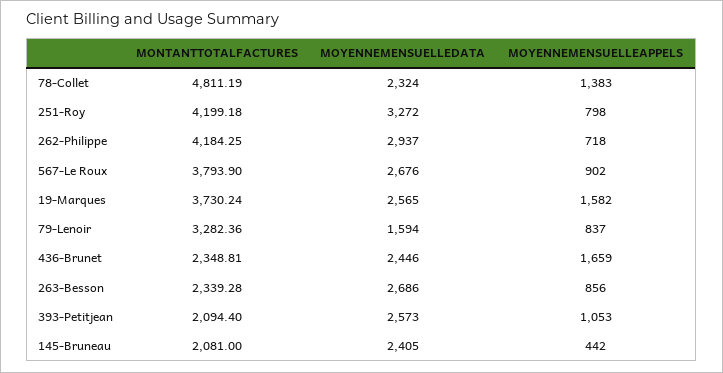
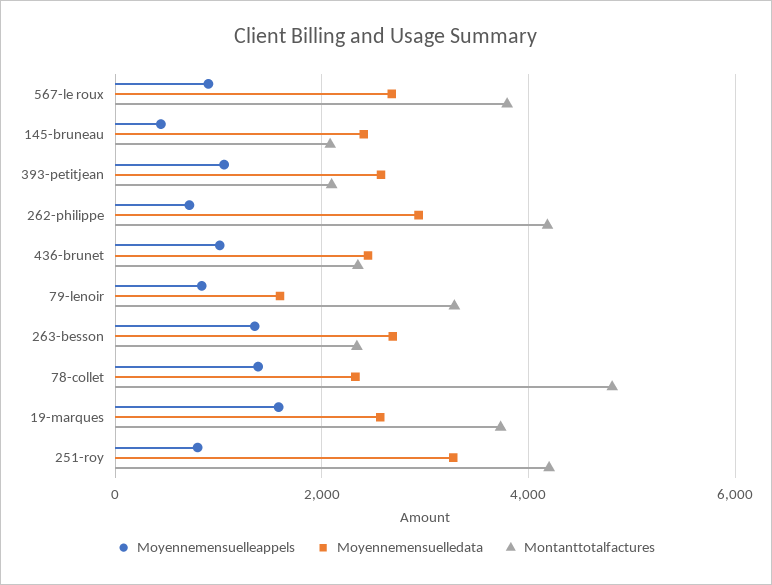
MOYENNEMENSUELLEAPPELS, 436-Brunet: 1659 -> 1000
MOYENNEMENSUELLEAPPELS, 263-Besson: 856 -> 1400

